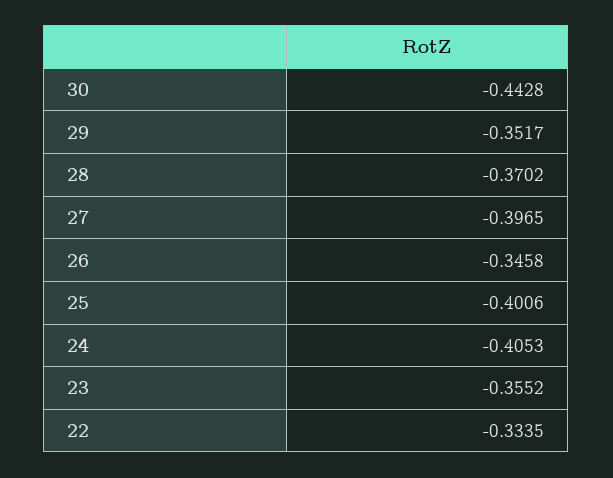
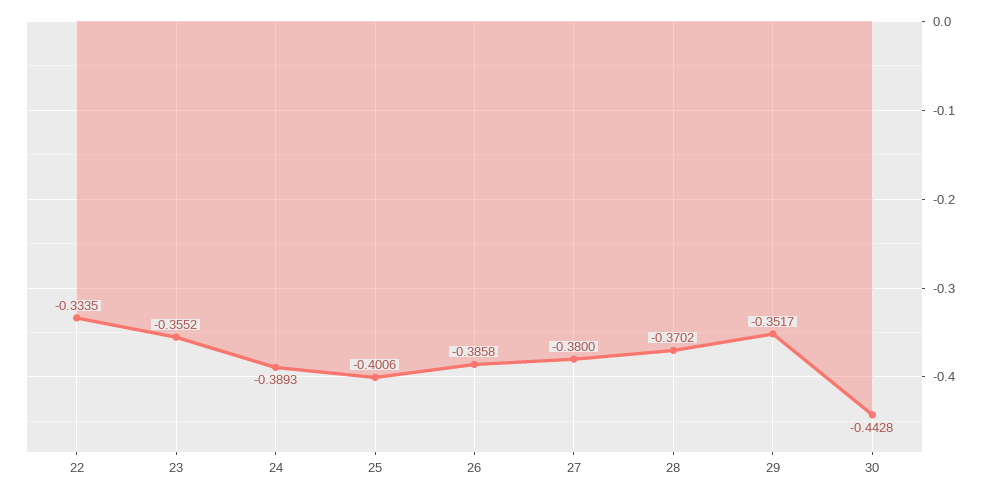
27: -0.3965 -> -0.38
26: -0.3458 -> -0.3858
24: -0.4053 -> -0.3893

